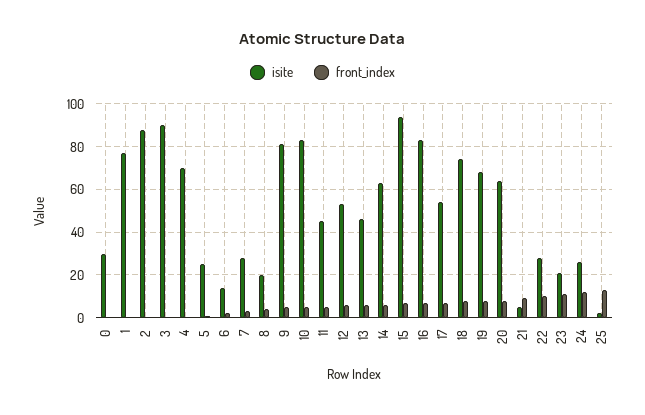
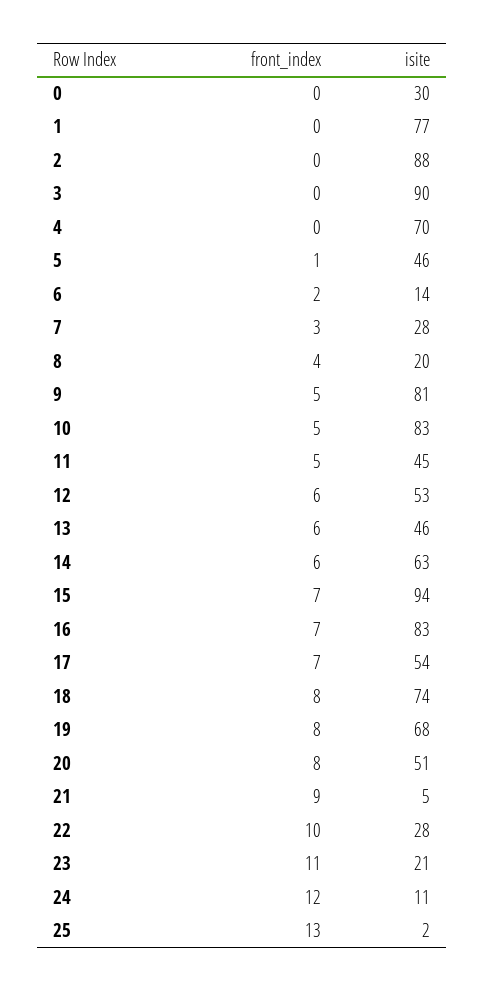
isite, 5: 25 -> 46
isite, 20: 65 -> 51
isite, 24: 25 -> 11

